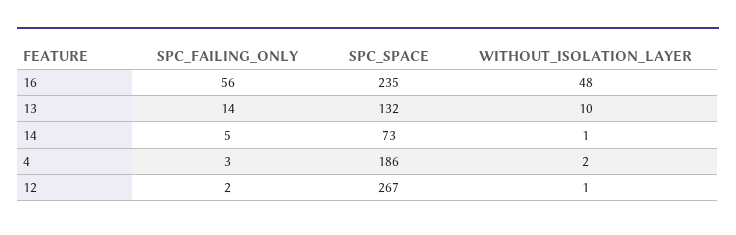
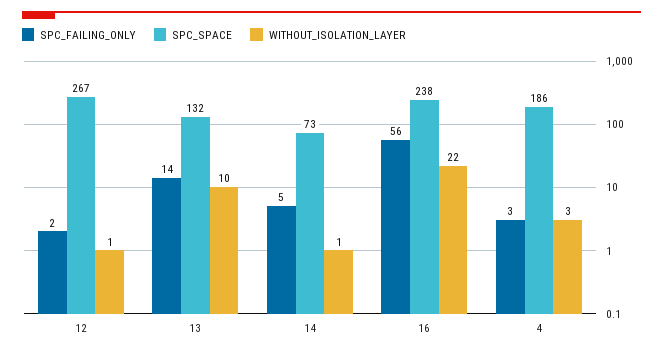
SPC_SPACE, 16: 235 -> 238
WITHOUT_ISOLATION_LAYER, 16: 48 -> 22
WITHOUT_ISOLATION_LAYER, 4: 2 -> 3

